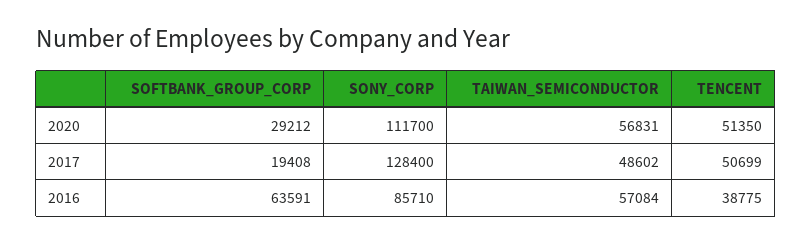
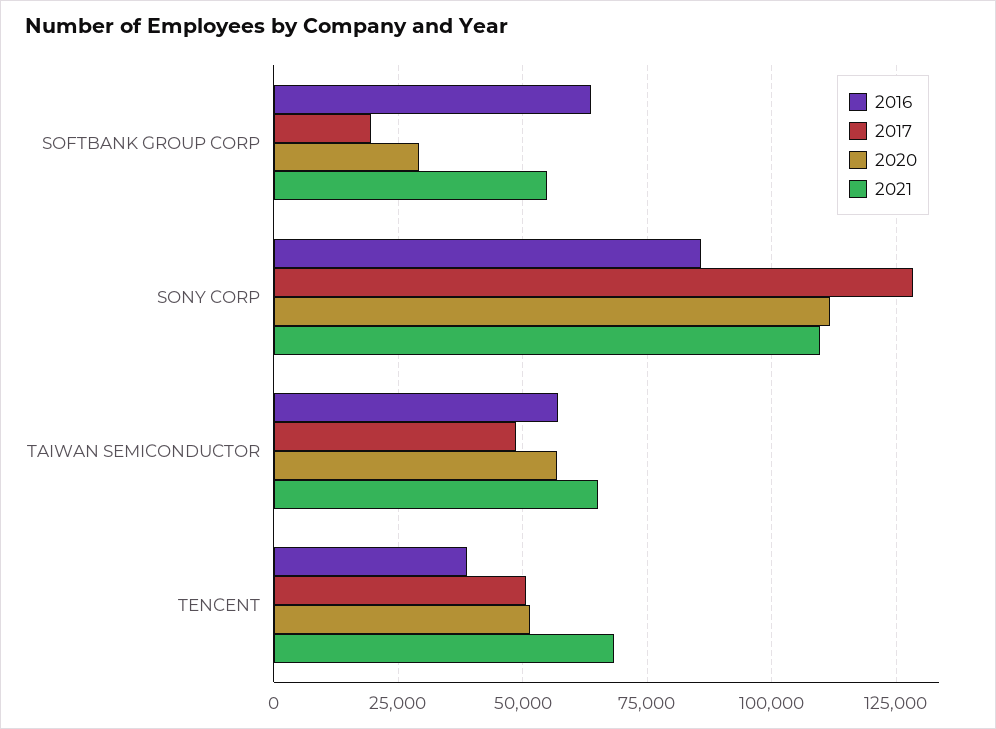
2021, SOFTBANK_GROUP_CORP: none -> 55000
2021, SONY_CORP: none -> 110000
2021, TAIWAN_SEMICONDUCTOR: none -> 65000
2021, TENCENT: none -> 67500

